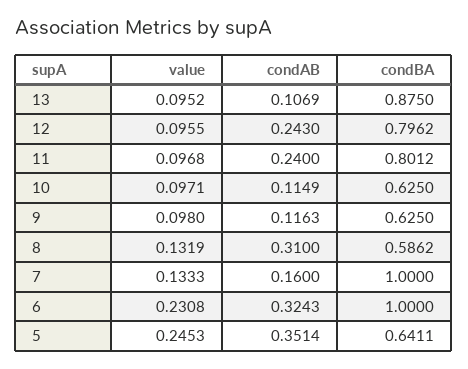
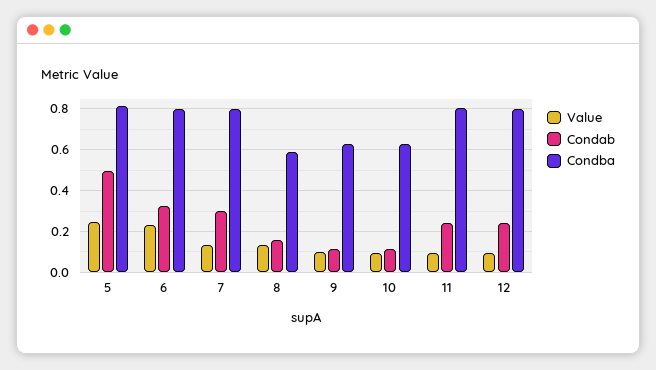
value, 13: 0.0952 -> none
condAB, 13: 0.1069 -> none
condBA, 13: 0.875 -> none
condAB, 8: 0.31 -> 0.15
condAB, 7: 0.16 -> 0.3
condBA, 7: 1 -> 0.8
condBA, 6: 1 -> 0.8
condAB, 5: 0.3514 -> 0.5
condBA, 5: 0.6411 -> 0.8

